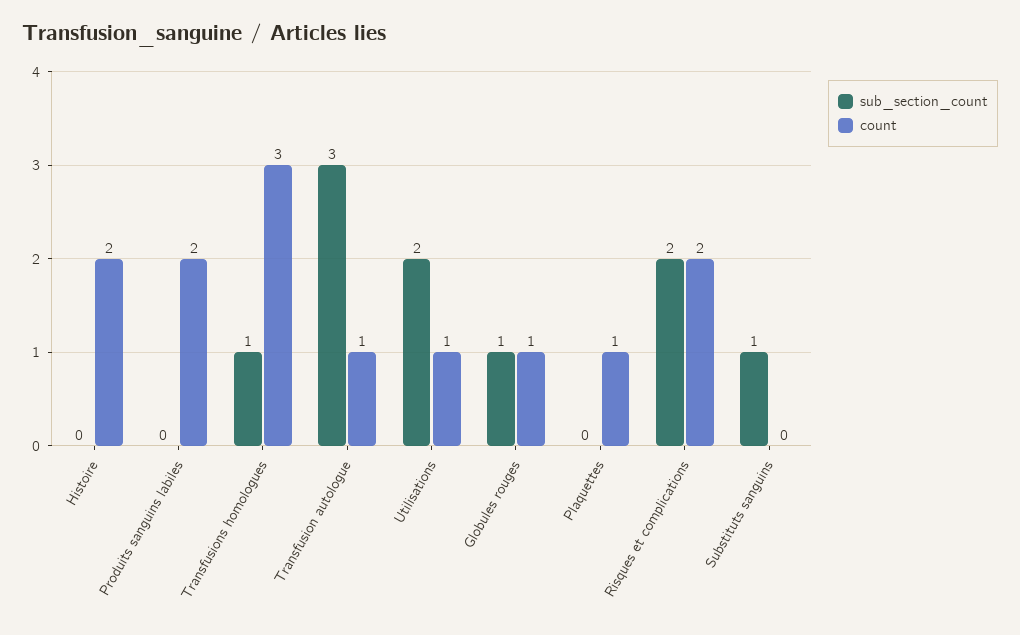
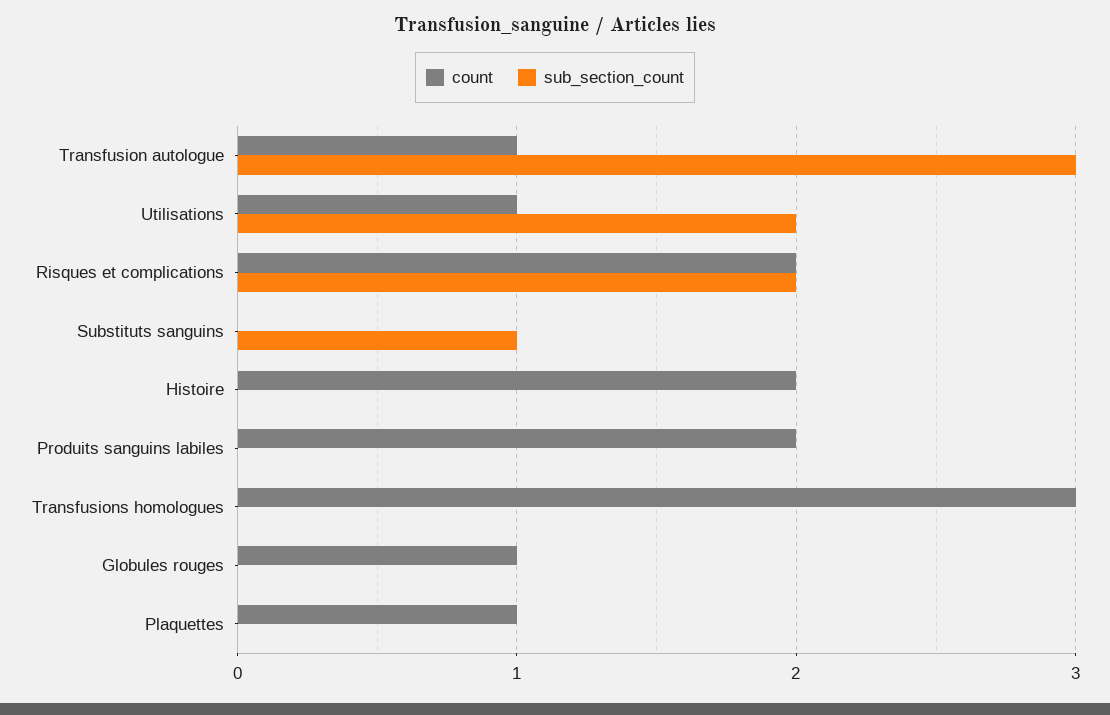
sub_section_count, Transfusions homologues: 1 -> 0
sub_section_count, Globules rouges: 1 -> 0

